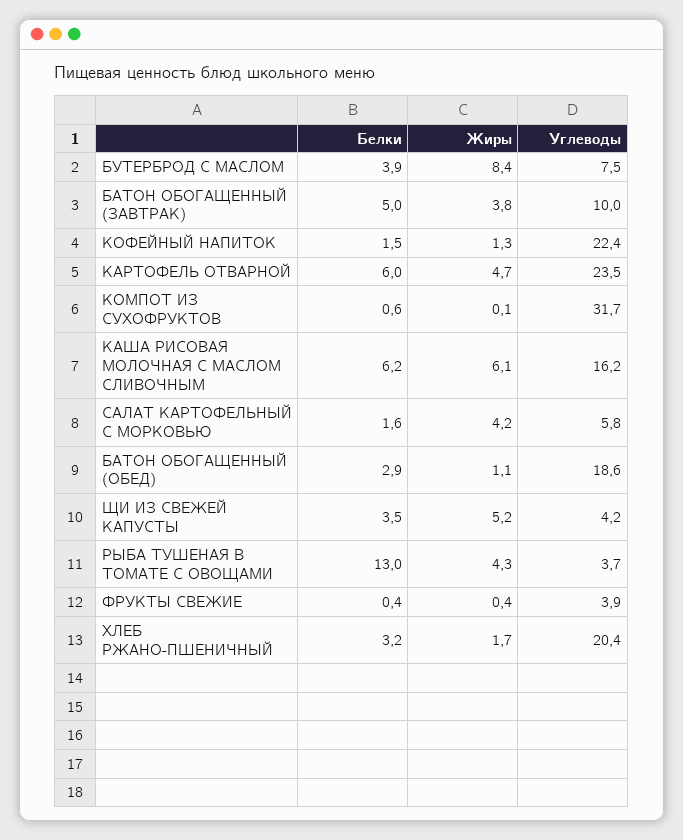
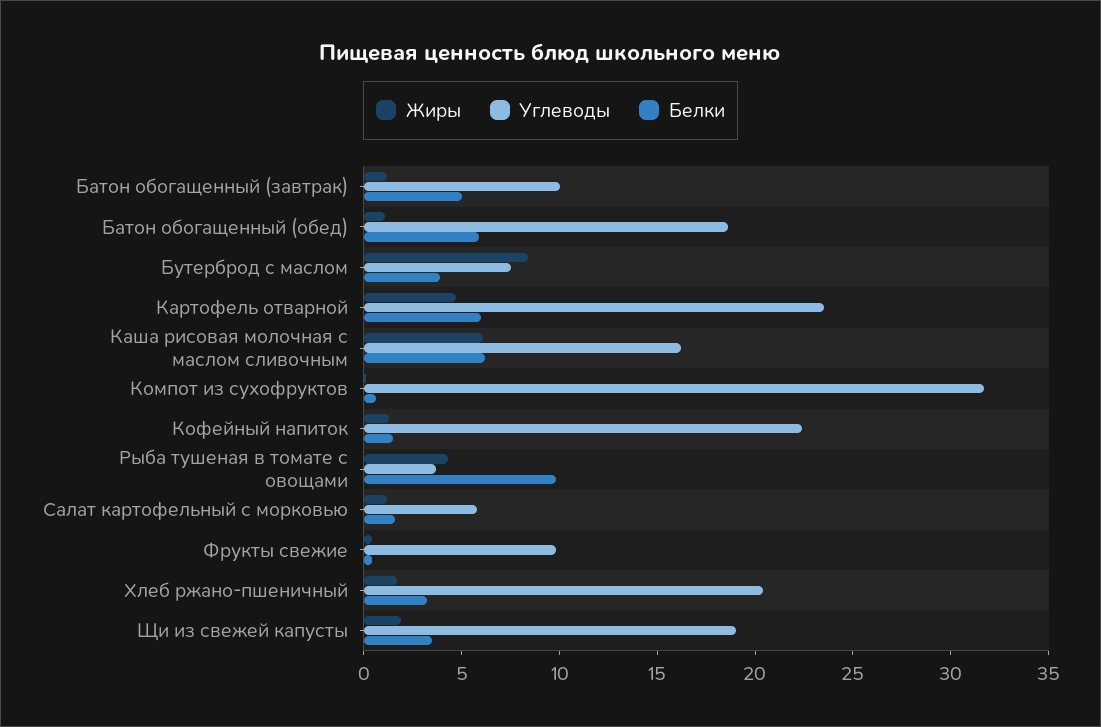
Жиры, БАТОН ОБОГАЩЕННЫЙ (ЗАВТРАК): 3.8 -> 1
Жиры, САЛАТ КАРТОФЕЛЬНЫЙ С МОРКОВЬЮ: 4.2 -> 1
Белки, БАТОН ОБОГАЩЕННЫЙ (ОБЕД): 2.9 -> 6
Жиры, ЩИ ИЗ СВЕЖЕЙ КАПУСТЫ: 5.2 -> 2
Углеводы, ЩИ ИЗ СВЕЖЕЙ КАПУСТЫ: 4.2 -> 19
Белки, РЫБА ТУШЕНАЯ В ТОМАТЕ С ОВОЩАМИ: 13 -> 10
Углеводы, ФРУКТЫ СВЕЖИЕ: 3.9 -> 10

